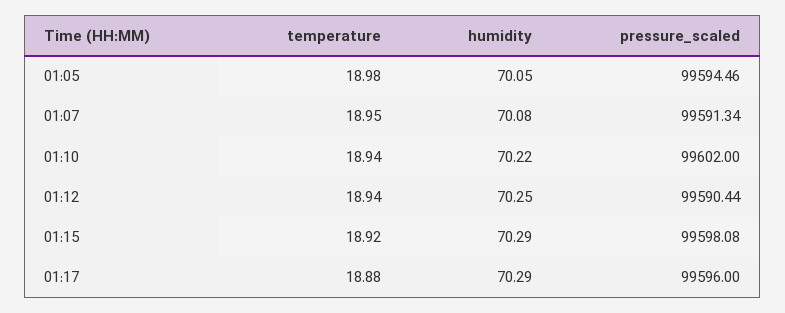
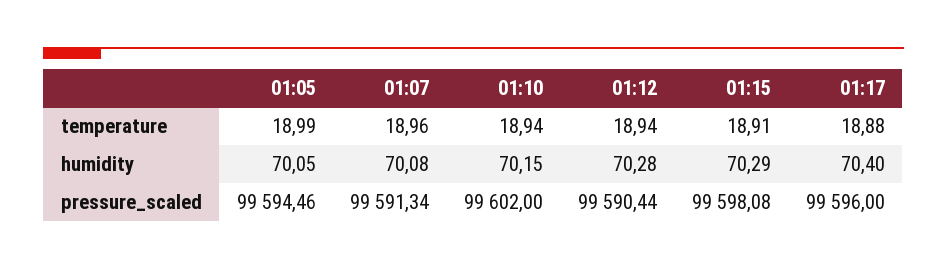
temperature, 01:05: 18.98 -> 18.99
temperature, 01:07: 18.95 -> 18.96
humidity, 01:10: 70.22 -> 70.15
humidity, 01:12: 70.25 -> 70.28
temperature, 01:15: 18.92 -> 18.91
humidity, 01:17: 70.29 -> 70.4

